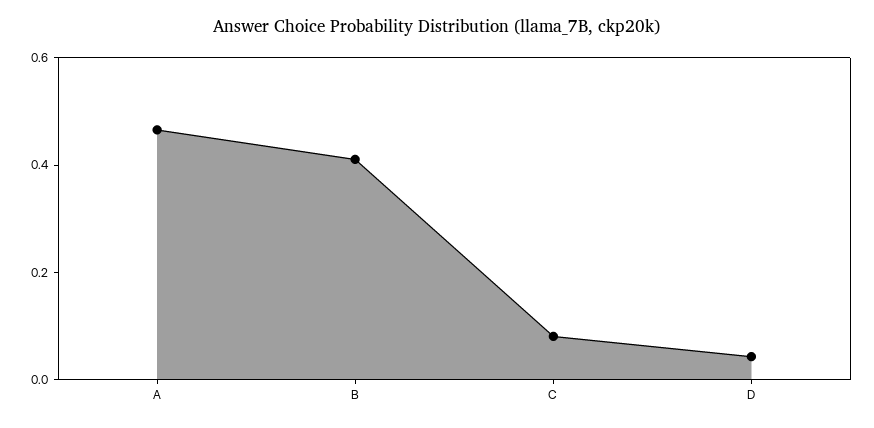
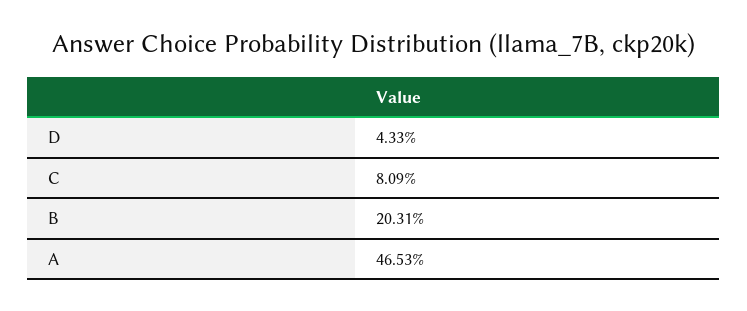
B: 0.4 -> 0.2031

